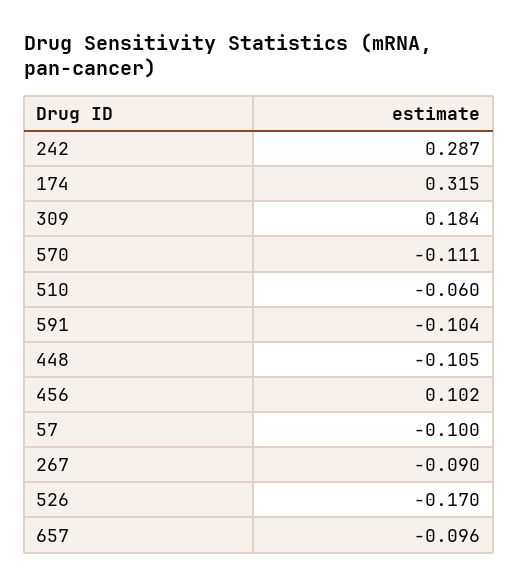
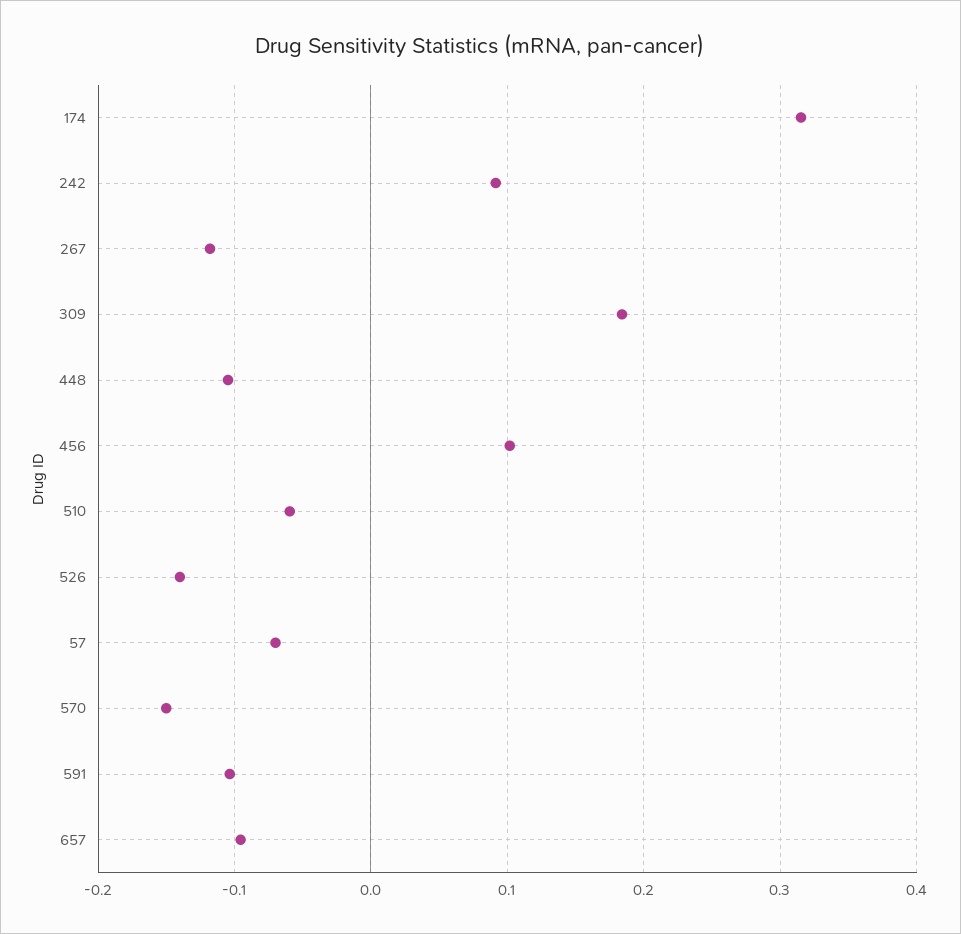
242: 0.287 -> 0.09
570: -0.111 -> -0.15
57: -0.1 -> -0.07
267: -0.09 -> -0.12
526: -0.17 -> -0.14

